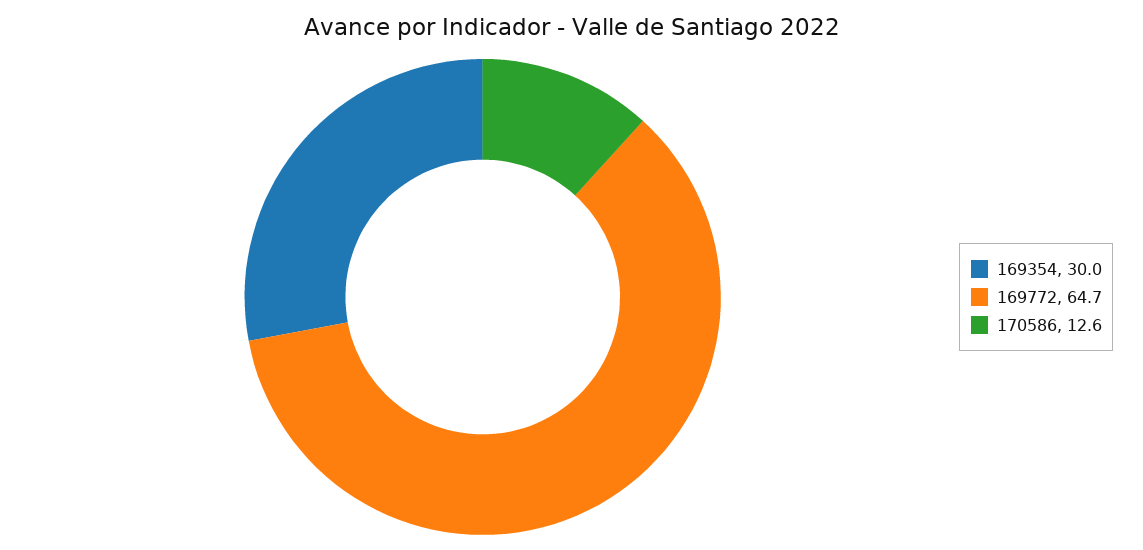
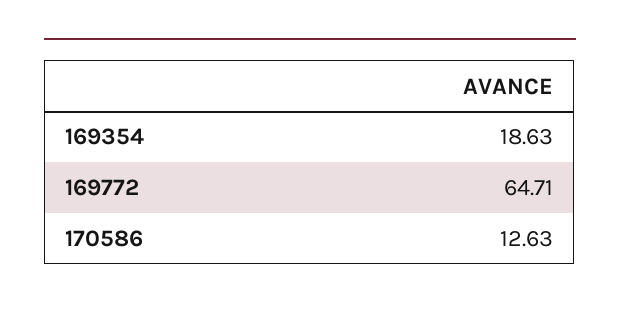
169354: 30 -> 18.63

